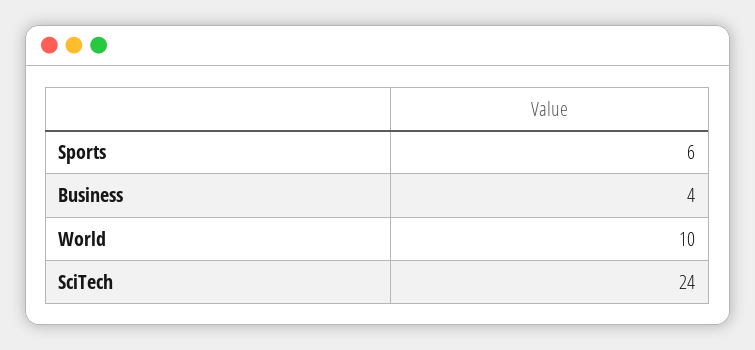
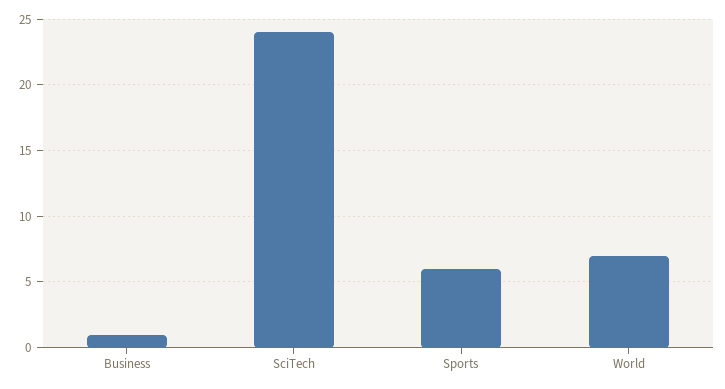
Business: 4 -> 1
World: 10 -> 7

